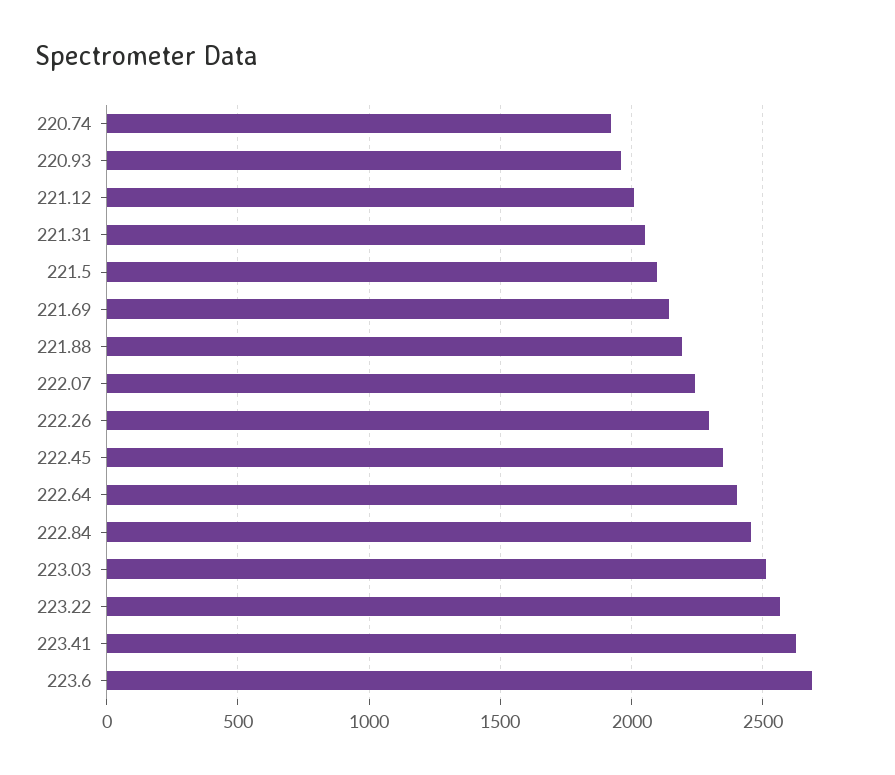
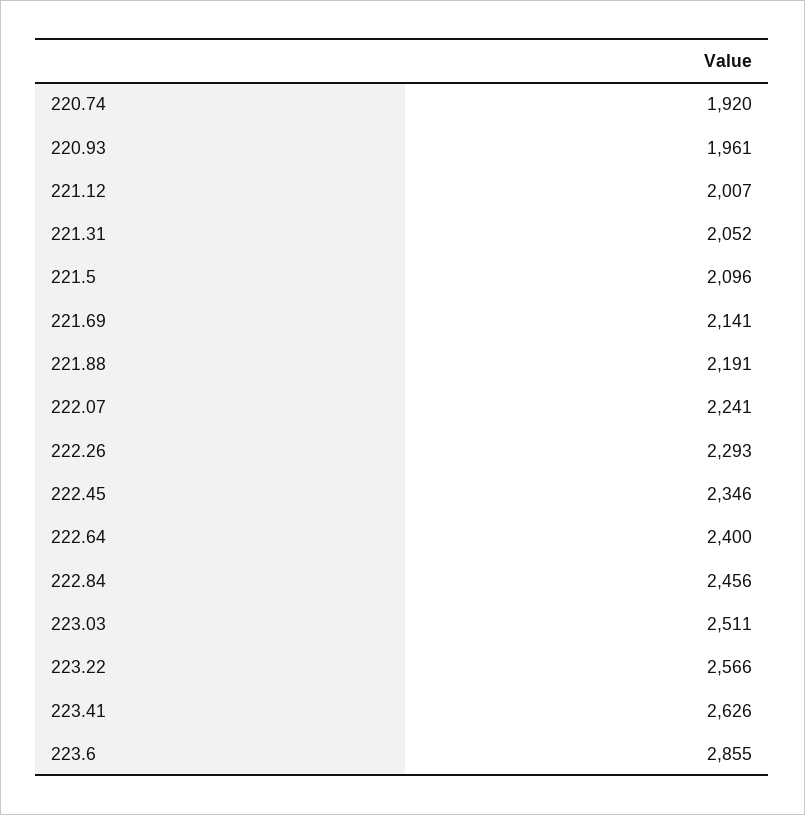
223.6: 2700 -> 2855

